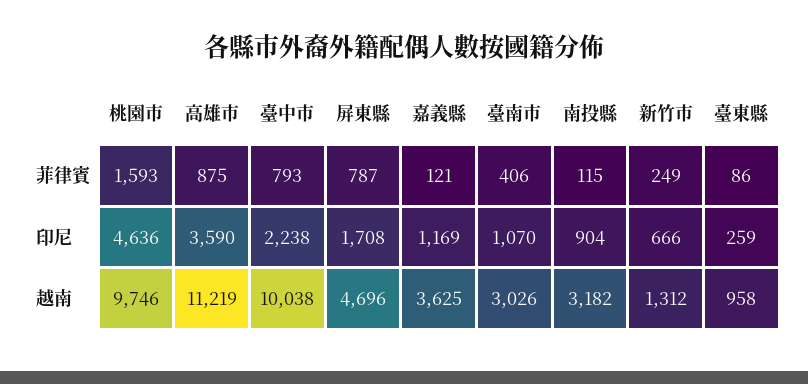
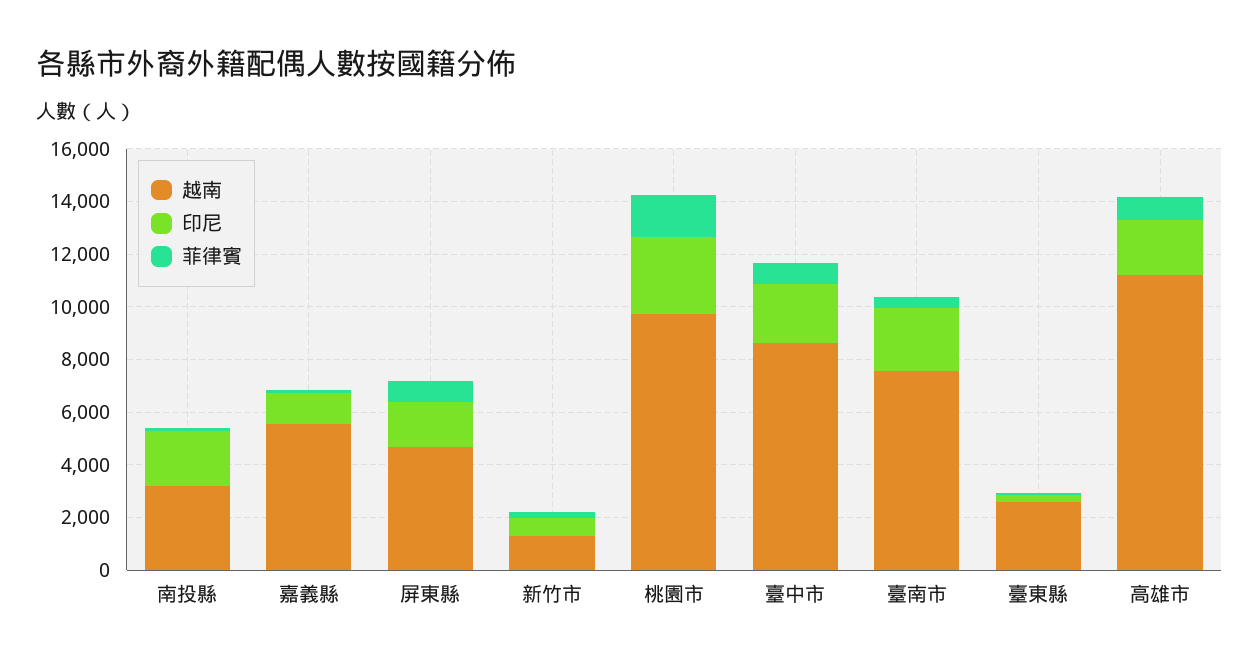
印尼, 桃園市: 4636 -> 3000
印尼, 高雄市: 3590 -> 2000
印尼, 臺南市: 1070 -> 2500
印尼, 南投縣: 904 -> 2000
越南, 臺中市: 10038 -> 8500
越南, 嘉義縣: 3625 -> 5500
越南, 臺南市: 3026 -> 7500
越南, 臺東縣: 958 -> 2500

